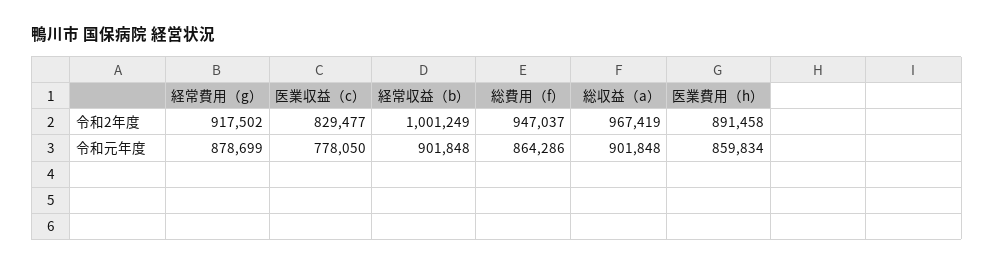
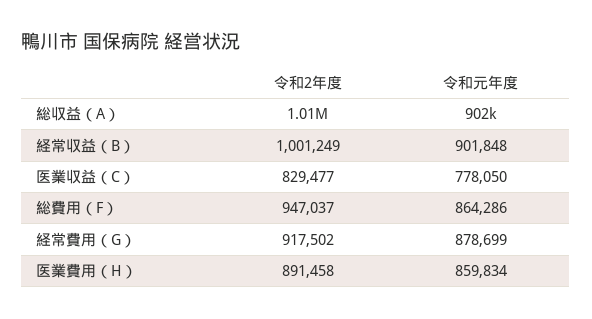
総収益（a）, 令和2年度: 967419 -> 1010000

